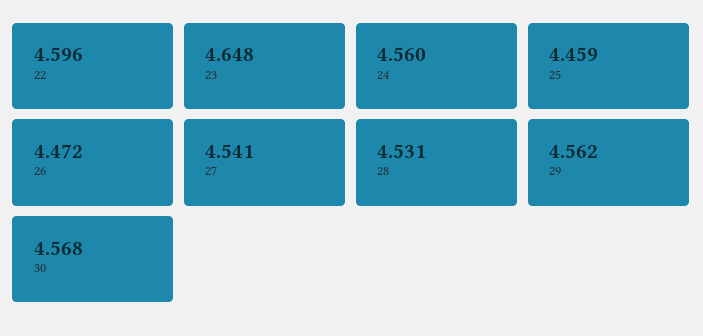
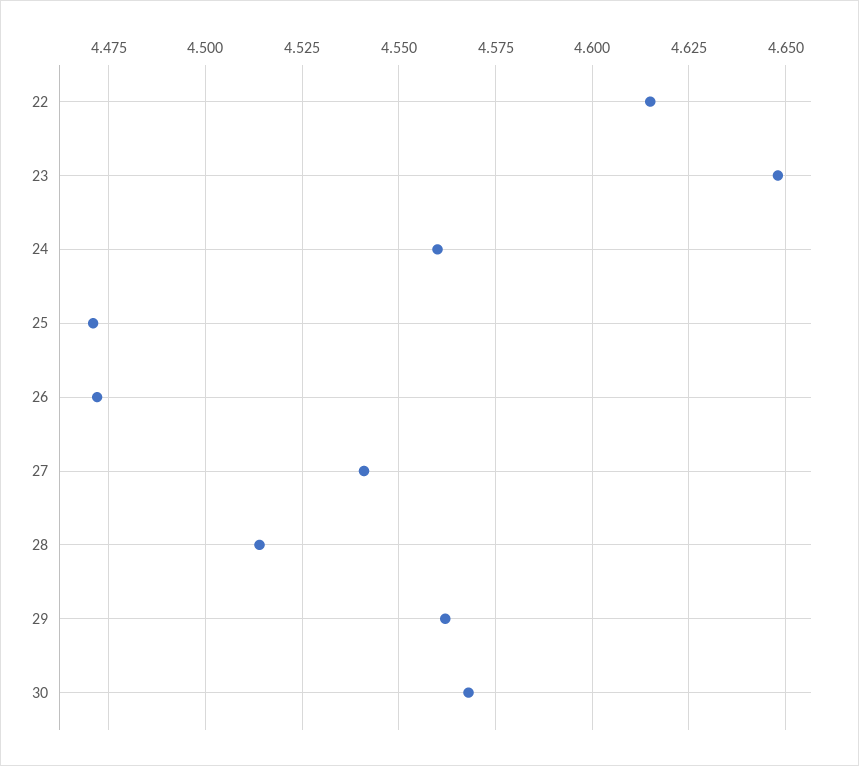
22: 4.596 -> 4.615
25: 4.459 -> 4.47
28: 4.531 -> 4.515

